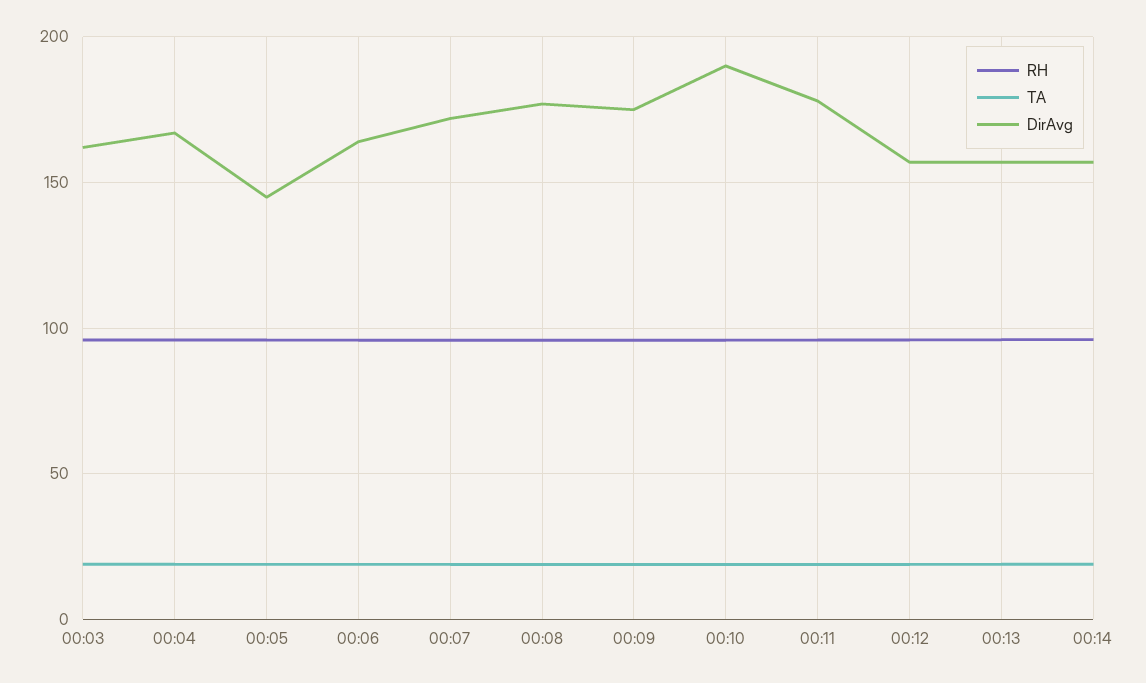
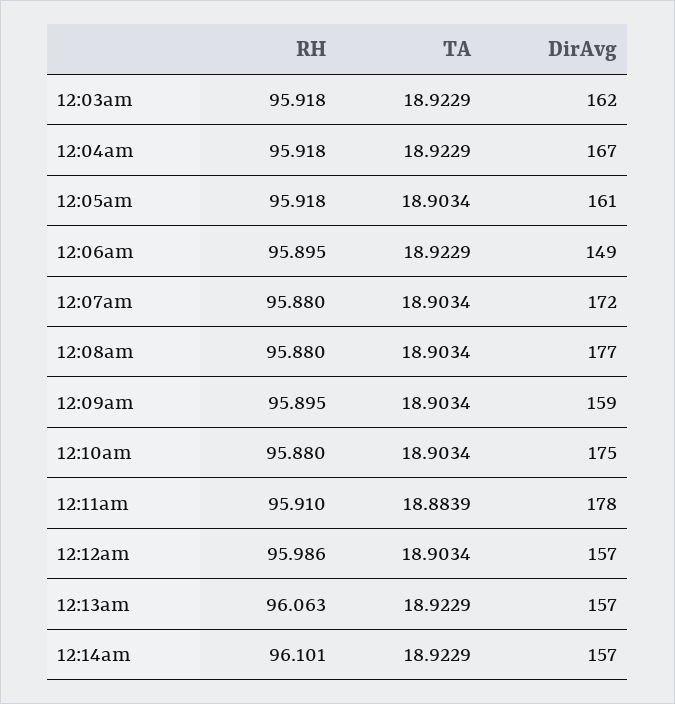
DirAvg, 00:05: 145 -> 161
DirAvg, 00:06: 165 -> 149
DirAvg, 00:09: 175 -> 159
DirAvg, 00:10: 190 -> 175

